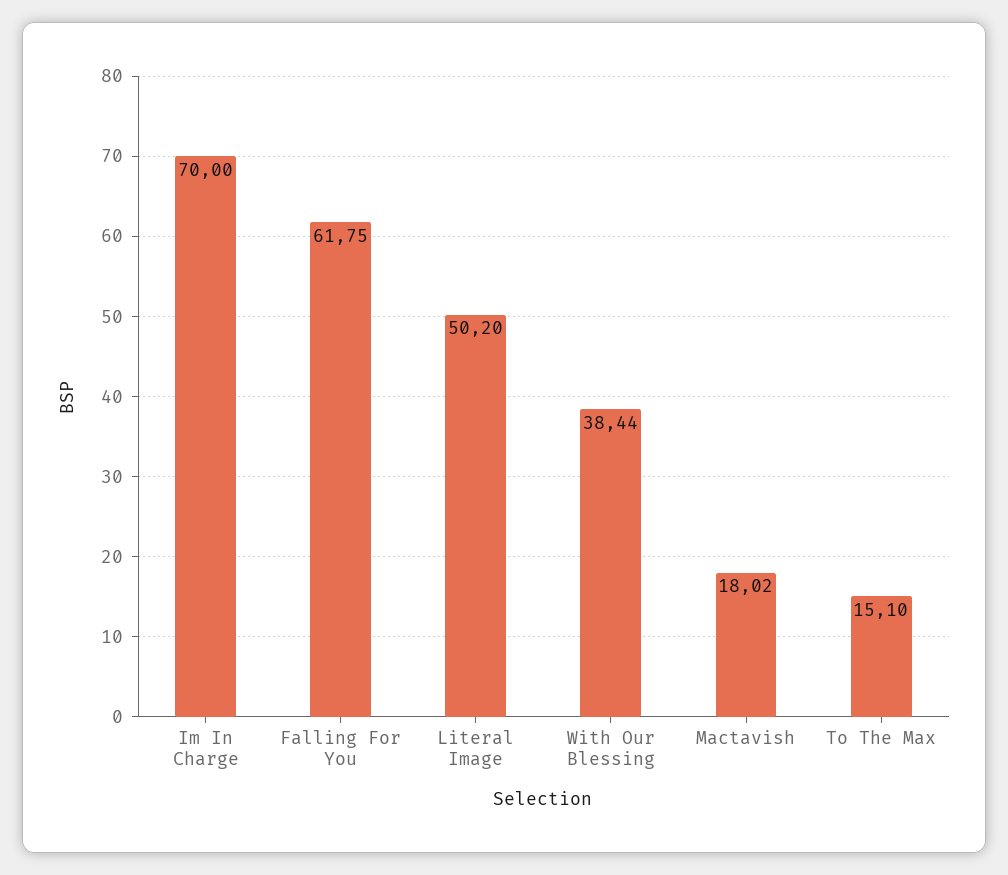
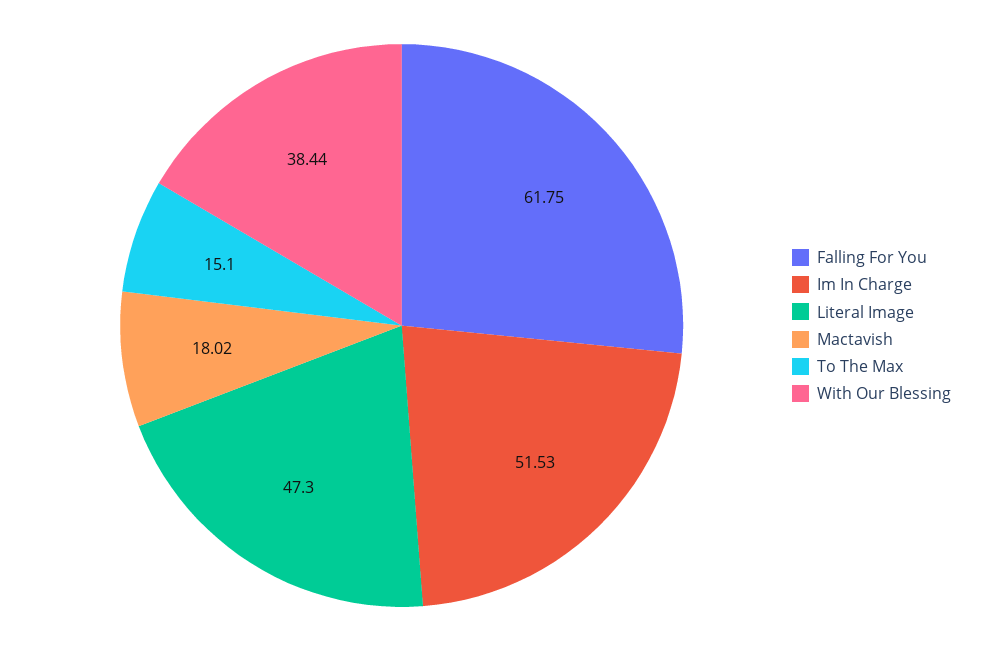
Im In Charge: 70 -> 51.53
Literal Image: 50.2 -> 47.3

